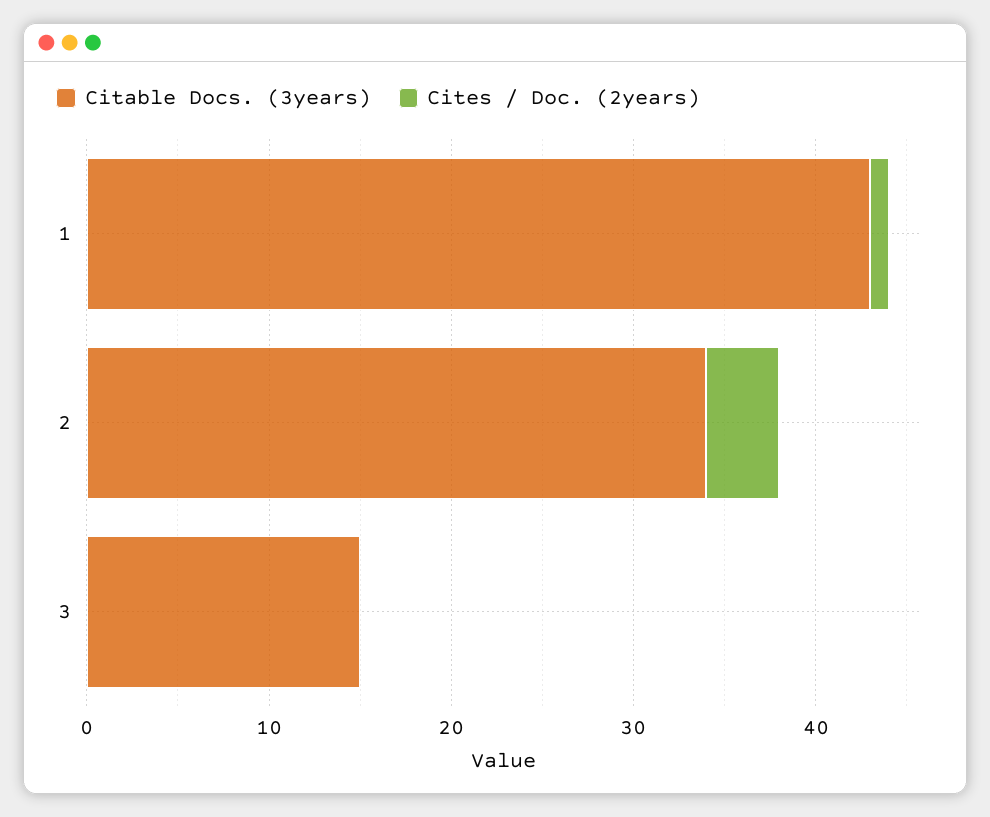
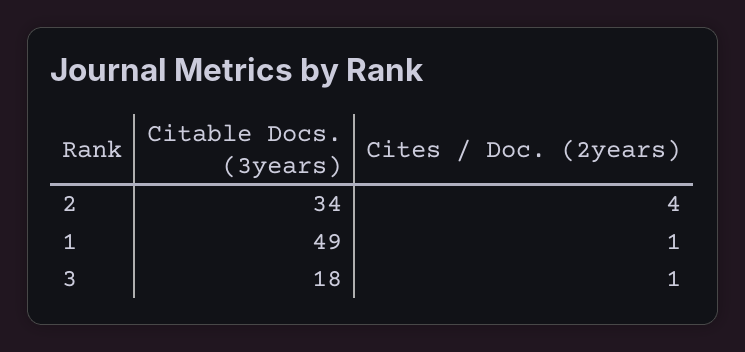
Citable Docs. (3years), 1: 43 -> 49
Citable Docs. (3years), 3: 15 -> 18
Cites / Doc. (2years), 3: 0 -> 1

